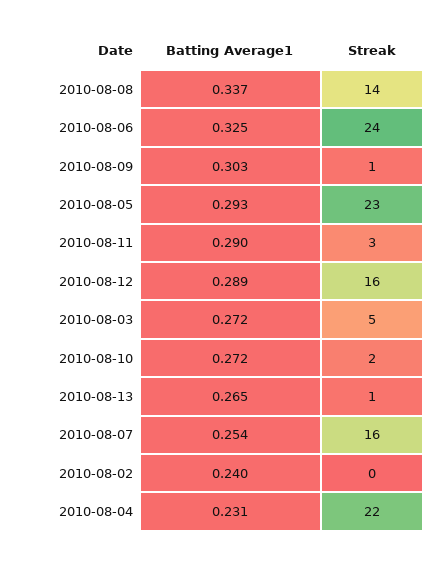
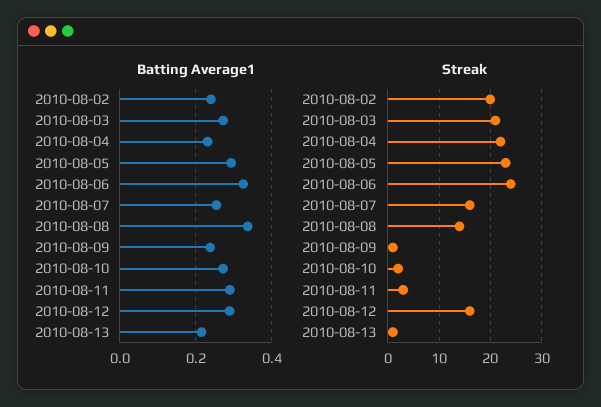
Batting Average1, 2010-08-09: 0.303 -> 0.24
Streak, 2010-08-03: 5 -> 20
Batting Average1, 2010-08-13: 0.265 -> 0.22
Streak, 2010-08-02: 0 -> 20

